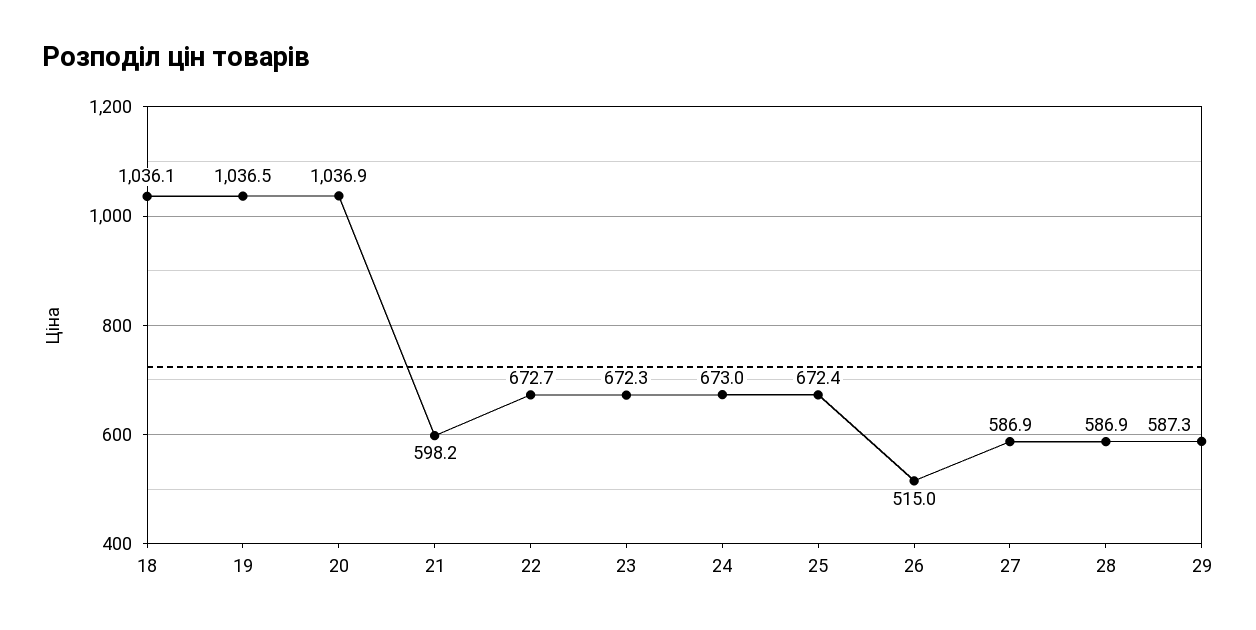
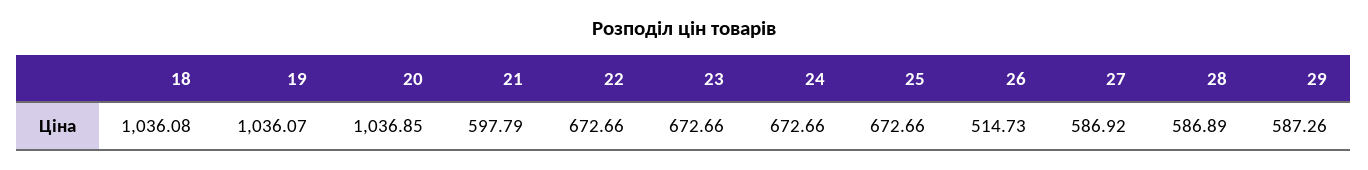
19: 1036.5 -> 1036.07
21: 598.2 -> 597.79
23: 672.3 -> 672.66
24: 673 -> 672.66
25: 672.4 -> 672.66
26: 515 -> 514.73

